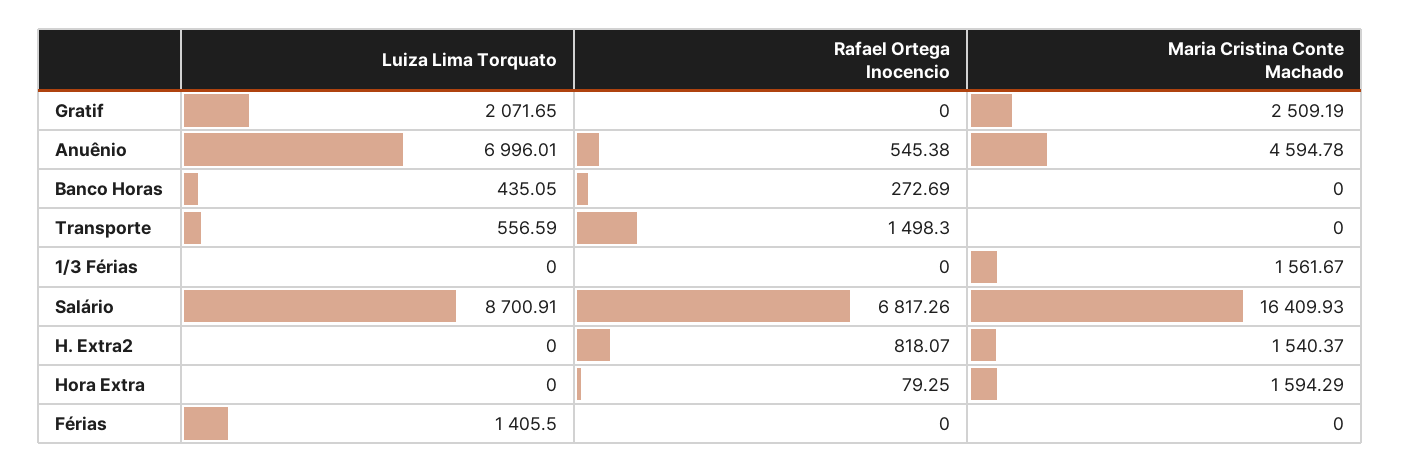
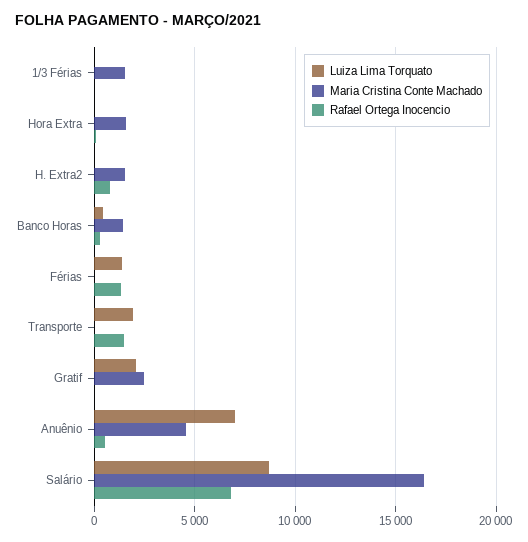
Maria Cristina Conte Machado, Banco Horas: 0 -> 1500
Luiza Lima Torquato, Transporte: 556.59 -> 2000
Rafael Ortega Inocencio, Férias: 0 -> 1500

